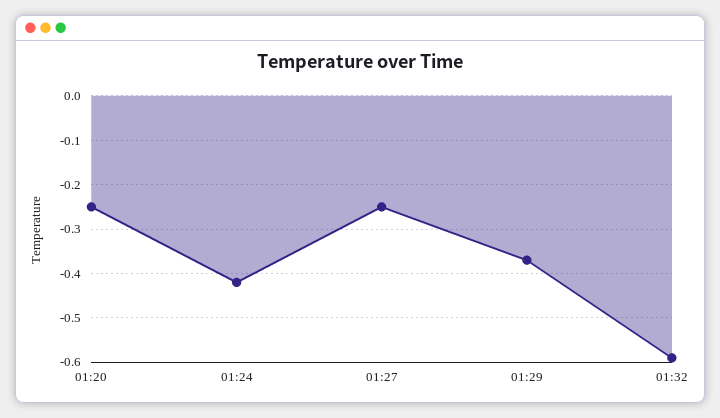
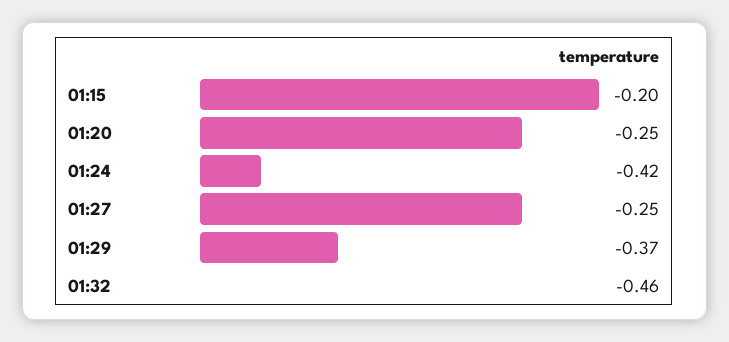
01:32: -0.6 -> -0.46
01:15: none -> -0.2

